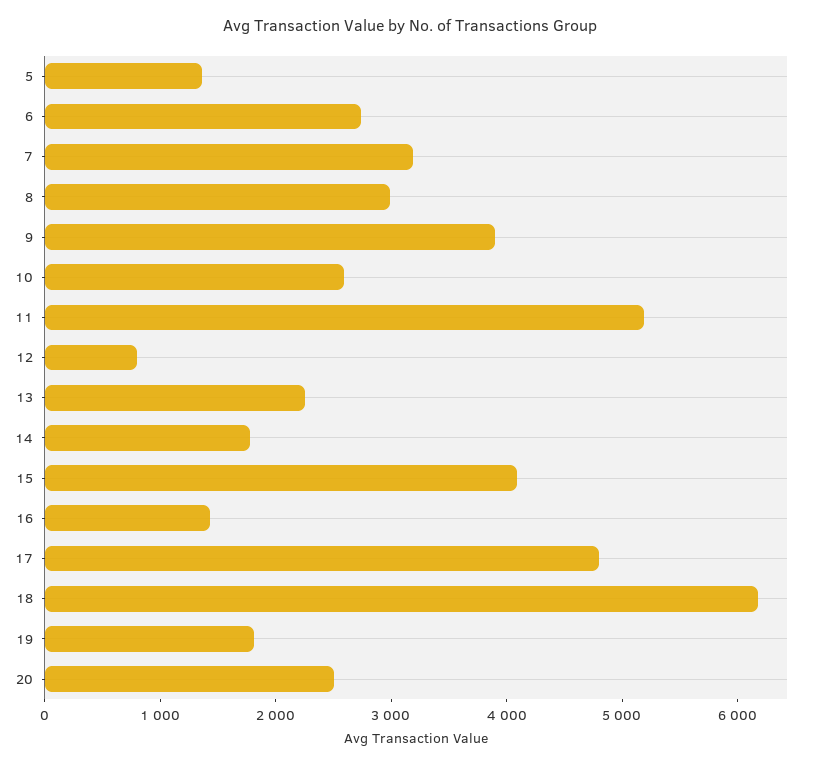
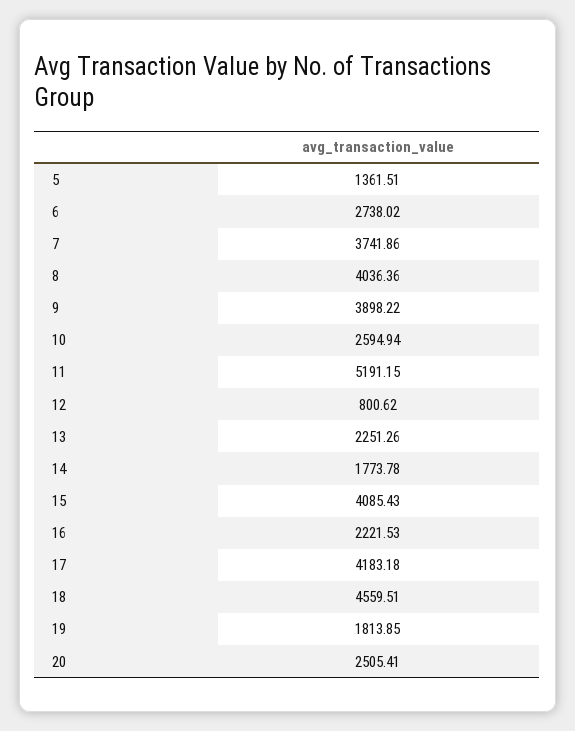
7: 3200 -> 3741.86
8: 3000 -> 4036.36
16: 1400 -> 2221.53
17: 4800 -> 4183.18
18: 6200 -> 4559.51

